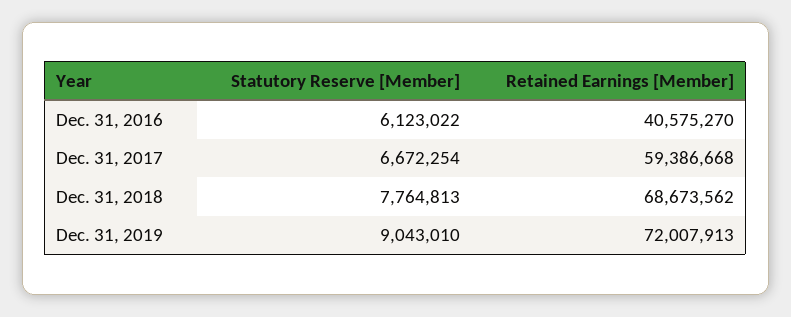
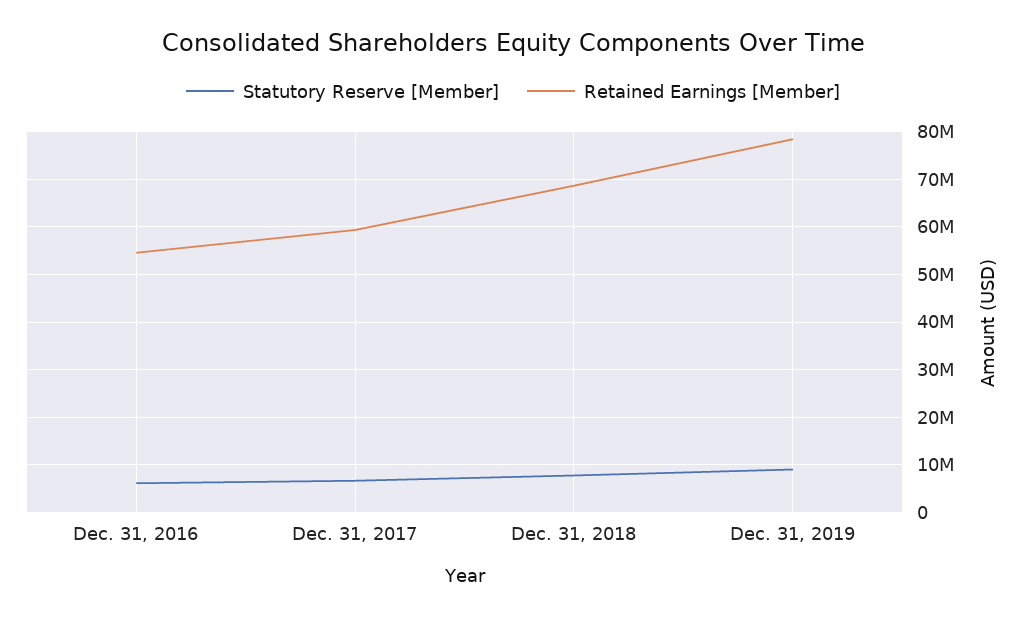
Retained Earnings [Member], Dec. 31, 2016: 40575270 -> 54000000
Retained Earnings [Member], Dec. 31, 2019: 72007913 -> 78000000

